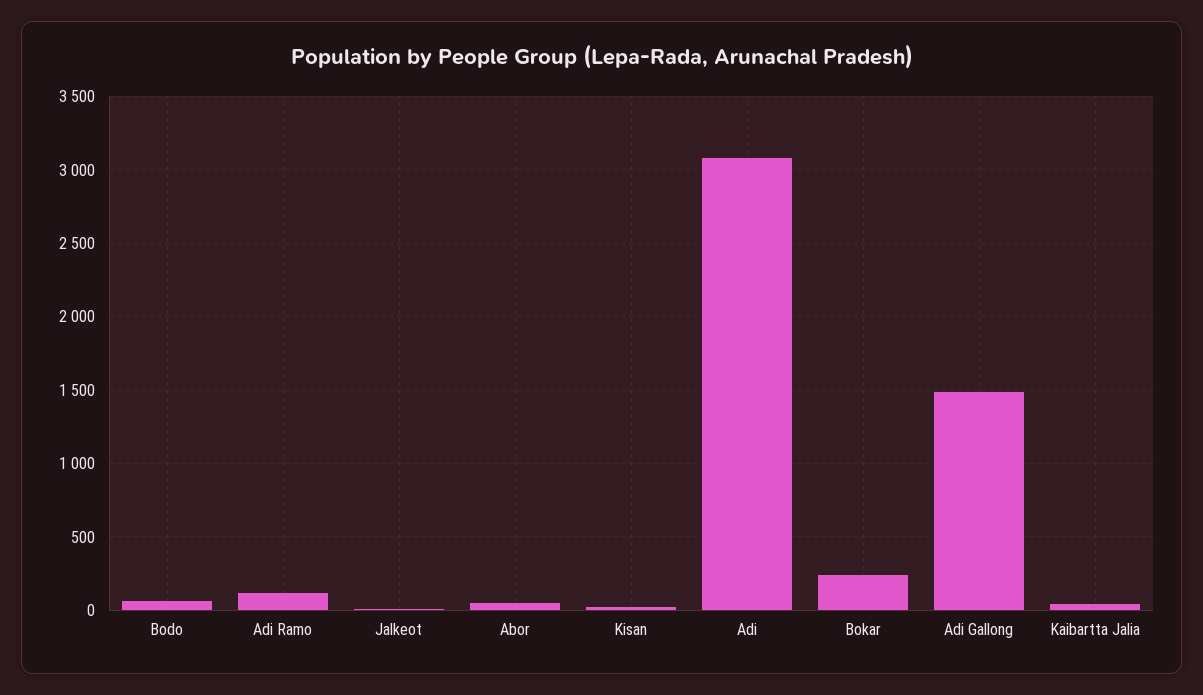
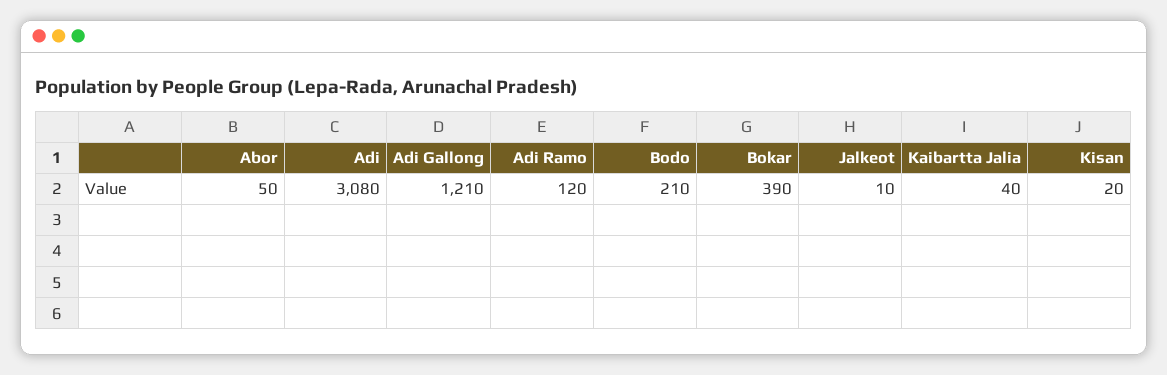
Bodo: 50 -> 210
Bokar: 250 -> 390
Adi Gallong: 1500 -> 1210

